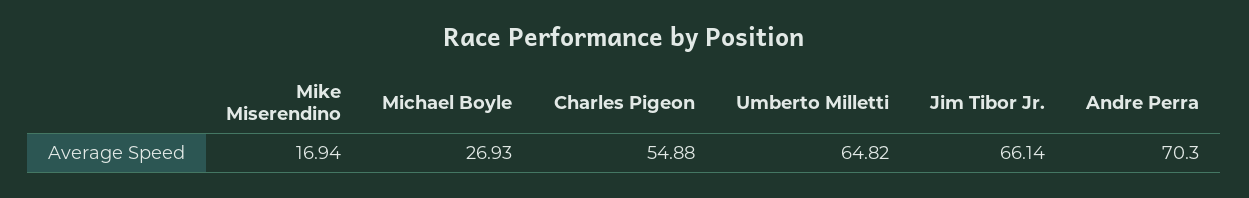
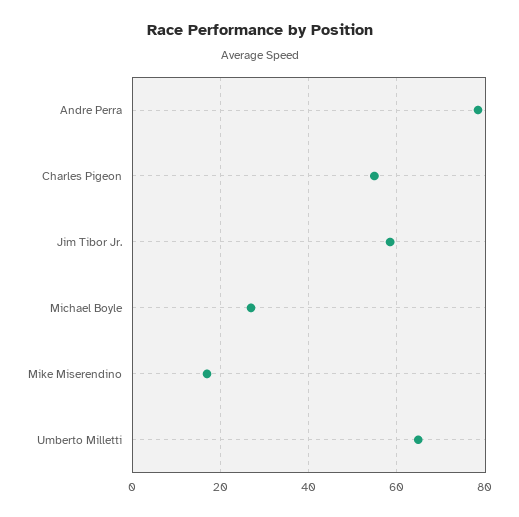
Jim Tibor Jr.: 66.14 -> 58
Andre Perra: 70.3 -> 78

